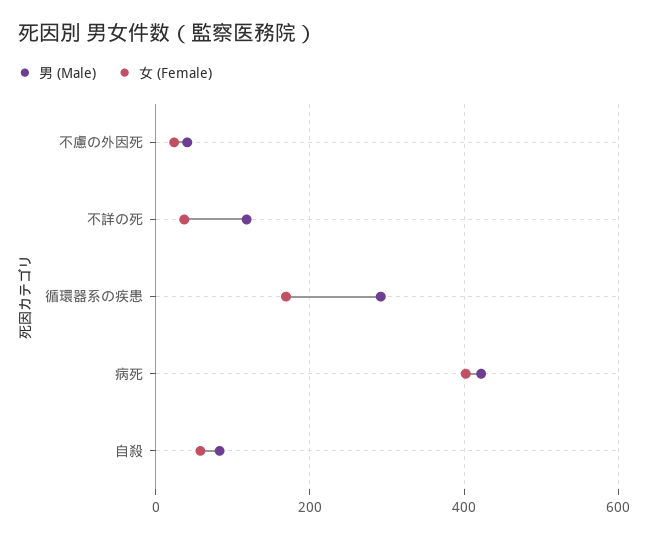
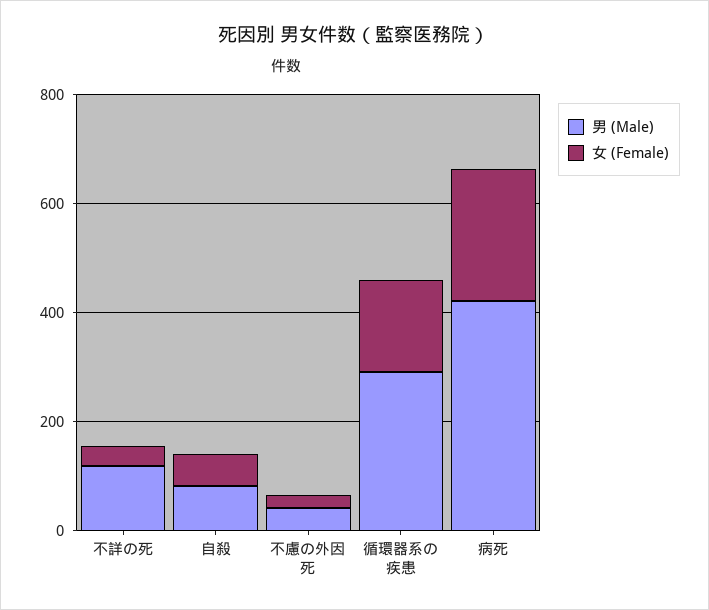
女 (Female), 病死: 400 -> 250

